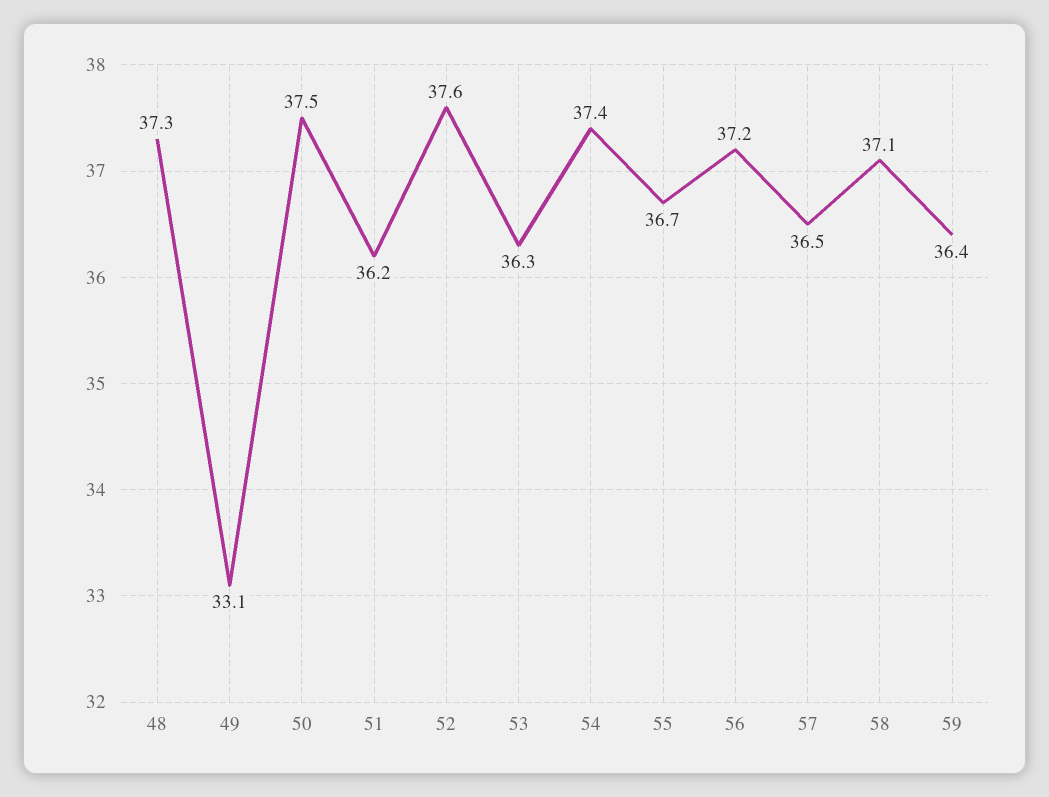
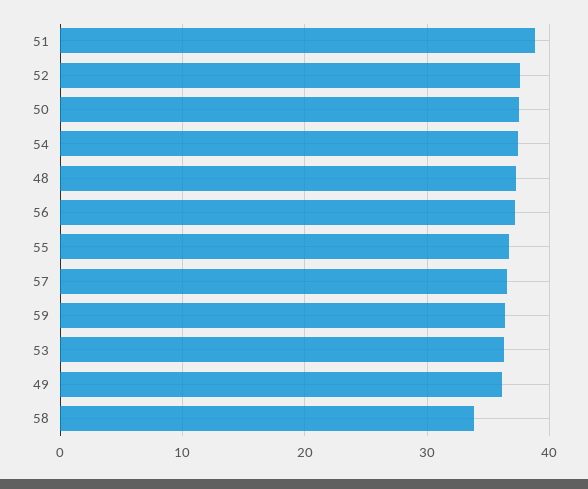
49: 33.1 -> 36
51: 36.2 -> 39
58: 37.1 -> 34

